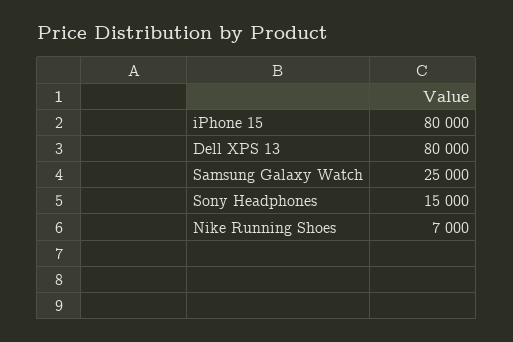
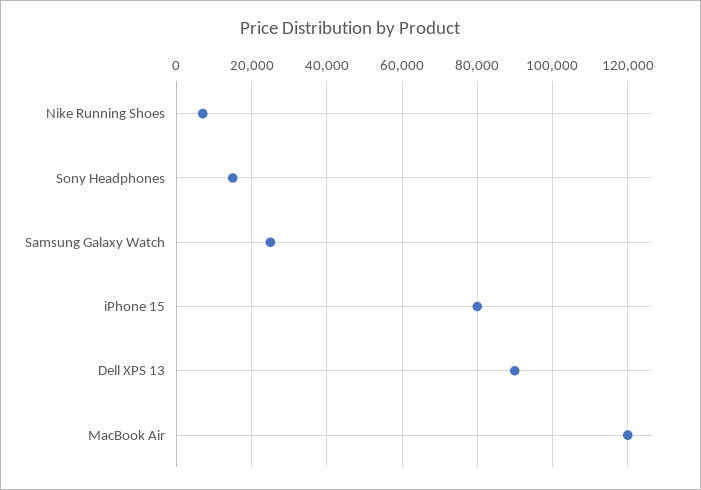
Dell XPS 13: 80000 -> 90000
MacBook Air: none -> 120000

